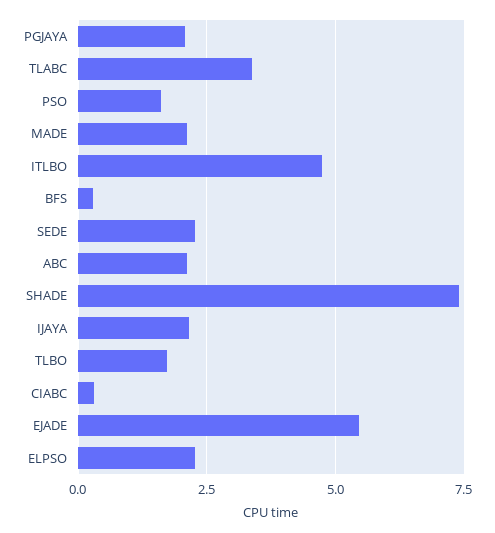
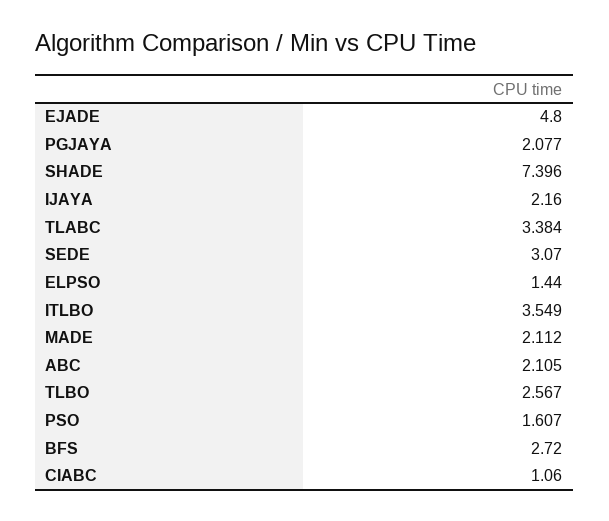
ITLBO: 4.75 -> 3.549
BFS: 0.25 -> 2.72
SEDE: 2.25 -> 3.07
TLBO: 1.75 -> 2.567
CIABC: 0.25 -> 1.06
EJADE: 5.5 -> 4.8
ELPSO: 2.25 -> 1.44

